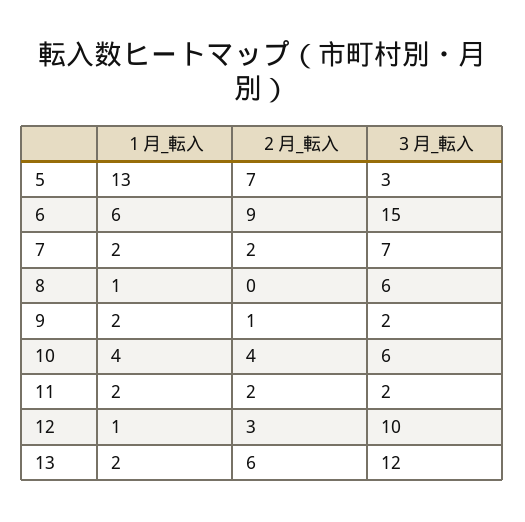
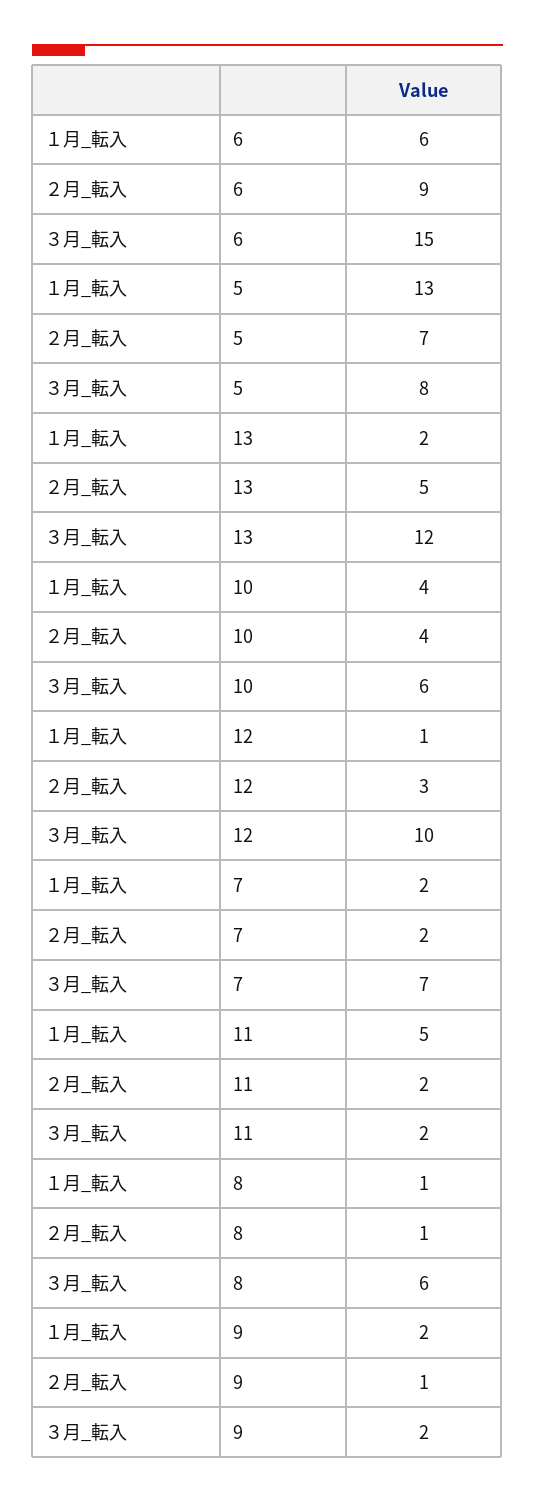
３月_転入, 5: 3 -> 8
２月_転入, 8: 0 -> 1
１月_転入, 11: 2 -> 5
２月_転入, 13: 6 -> 5

